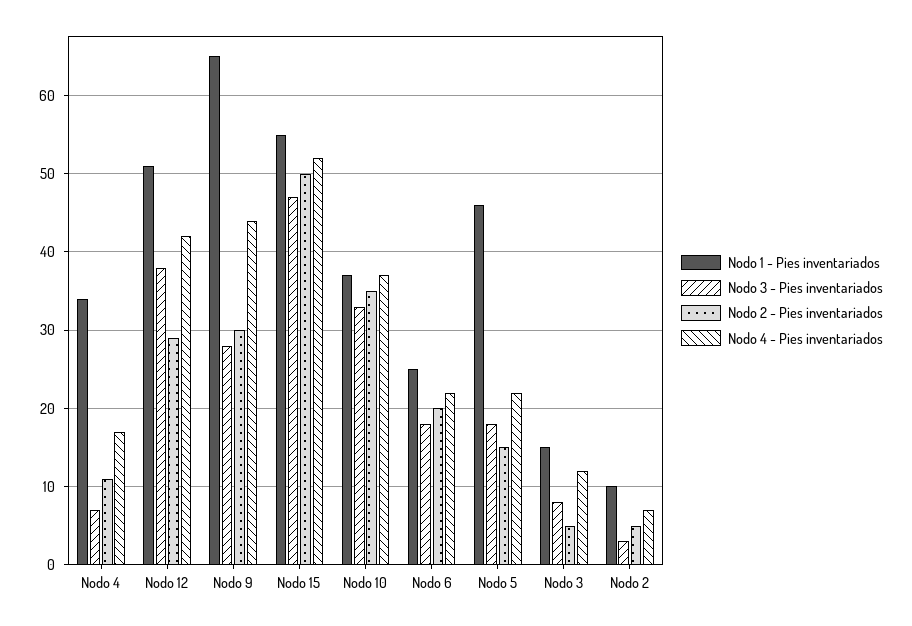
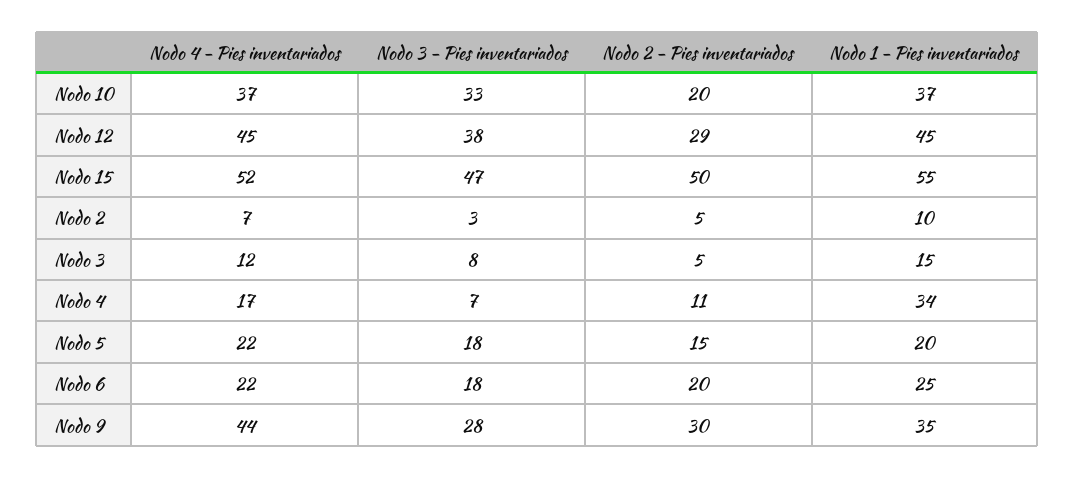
Nodo 1 - Pies inventariados, Nodo 12: 51 -> 45
Nodo 4 - Pies inventariados, Nodo 12: 42 -> 45
Nodo 1 - Pies inventariados, Nodo 9: 65 -> 35
Nodo 2 - Pies inventariados, Nodo 10: 35 -> 20
Nodo 1 - Pies inventariados, Nodo 5: 46 -> 20

